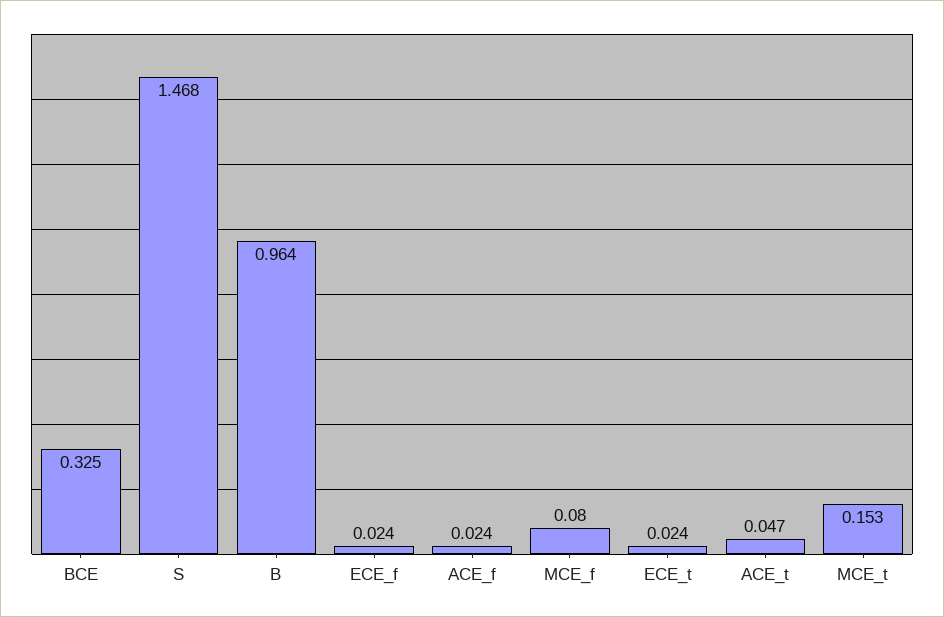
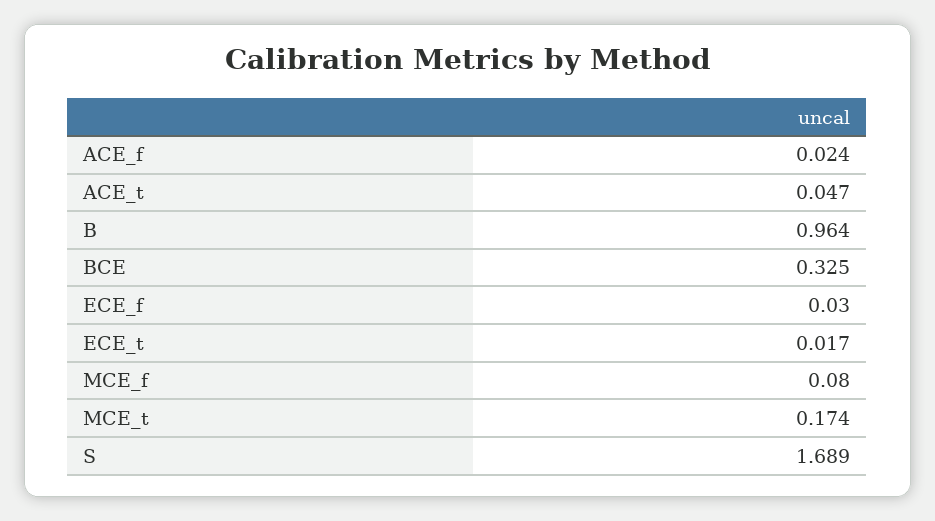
S: 1.468 -> 1.689
ECE_f: 0.024 -> 0.03
ECE_t: 0.024 -> 0.017
MCE_t: 0.153 -> 0.174

